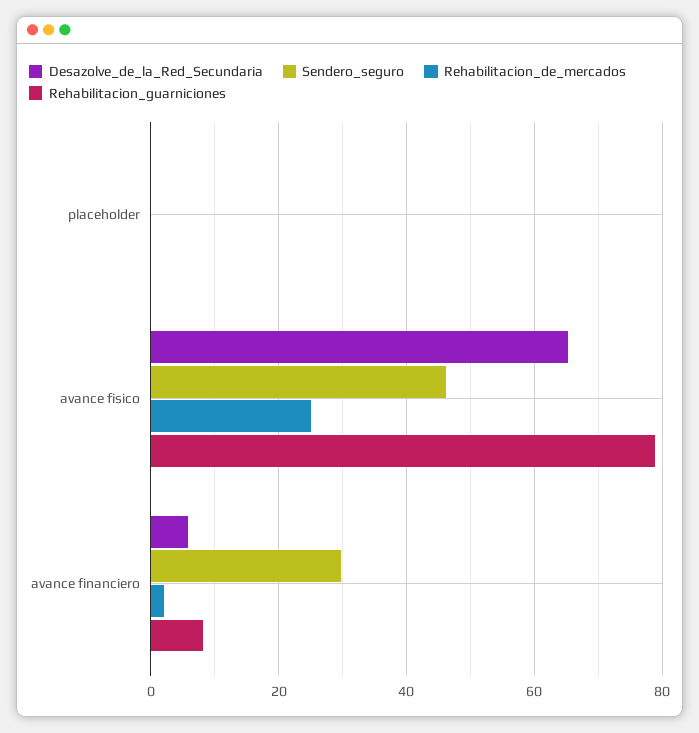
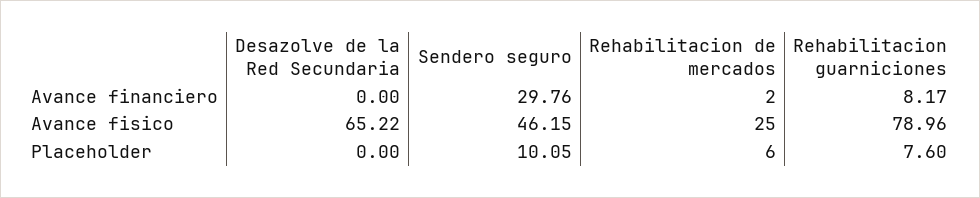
Sendero_seguro, placeholder: 0 -> 10.05
Rehabilitacion_de_mercados, placeholder: 0 -> 6
Rehabilitacion_guarniciones, placeholder: 0 -> 7.6
Desazolve_de_la_Red_Secundaria, avance financiero: 6 -> 0

